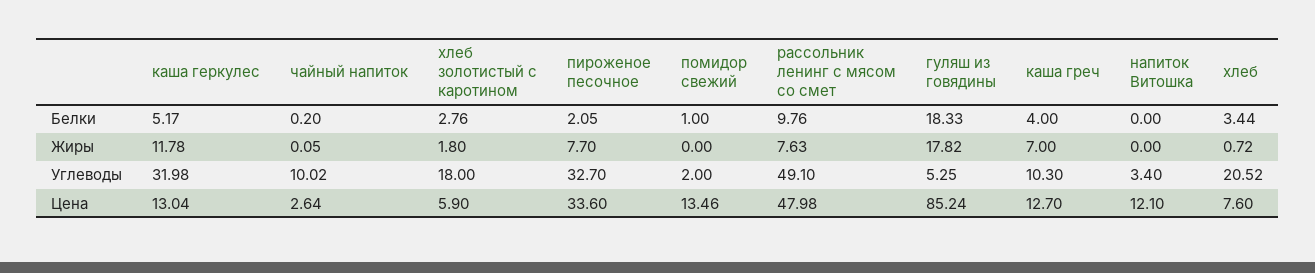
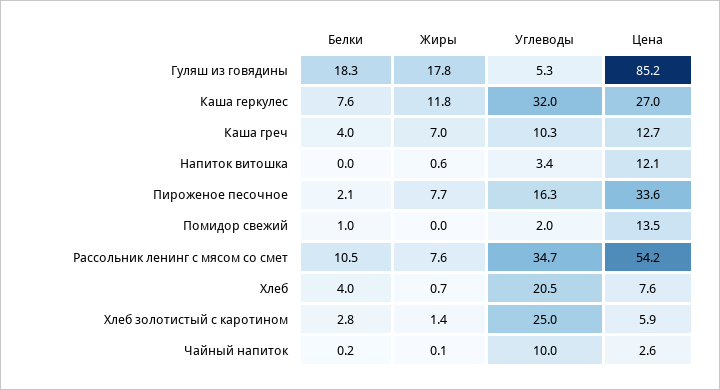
каша геркулес, Белки: 5.17 -> 7.6
рассольник ленинг с мясом со смет, Белки: 9.76 -> 10.5
хлеб, Белки: 3.44 -> 4
хлеб золотистый с каротином, Жиры: 1.8 -> 1.4
напиток Витошка, Жиры: 0 -> 0.6
хлеб золотистый с каротином, Углеводы: 18 -> 25
пироженое песочное, Углеводы: 32.7 -> 16.3
рассольник ленинг с мясом со смет, Углеводы: 49.1 -> 34.7
каша геркулес, Цена: 13.04 -> 27
рассольник ленинг с мясом со смет, Цена: 47.98 -> 54.2

